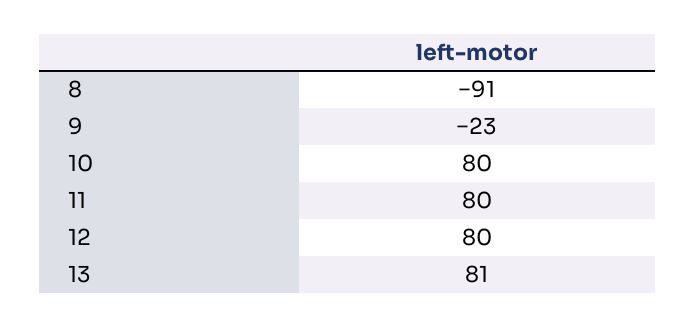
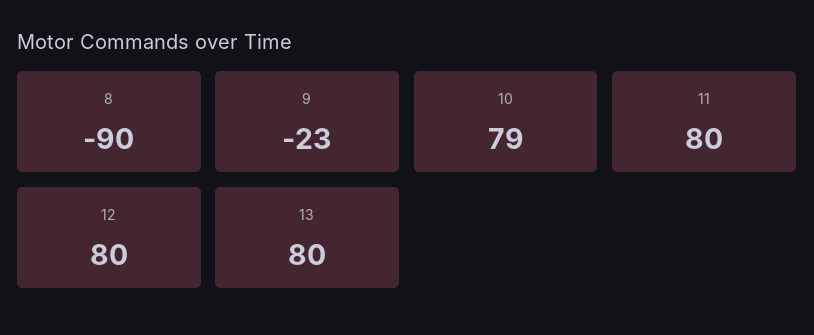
8: -91 -> -90
10: 80 -> 79
13: 81 -> 80

